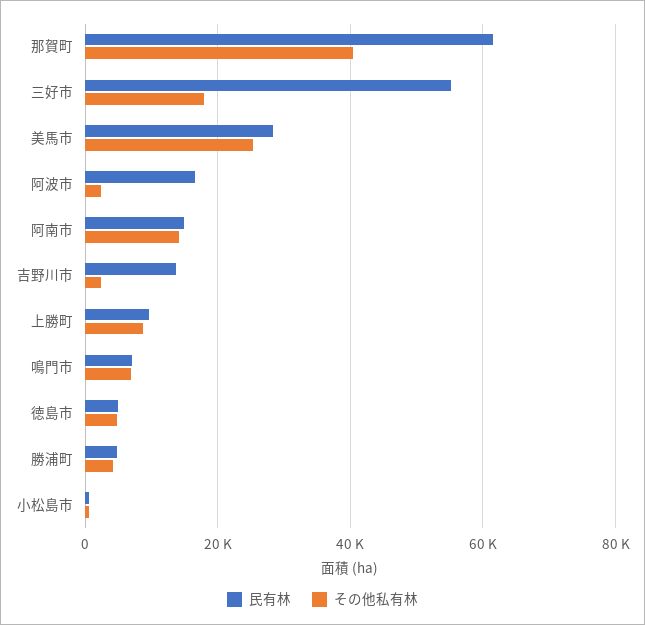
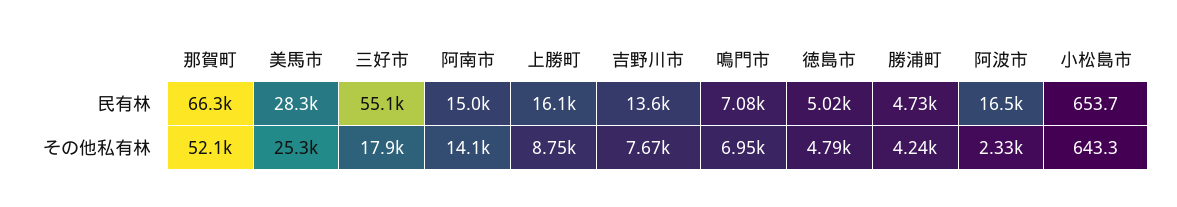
民有林, 那賀町: 62000 -> 66300
その他私有林, 那賀町: 40000 -> 52100
その他私有林, 吉野川市: 2000 -> 7670
民有林, 上勝町: 10000 -> 16100

